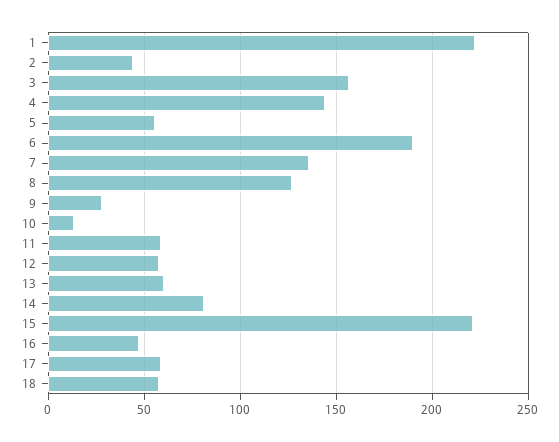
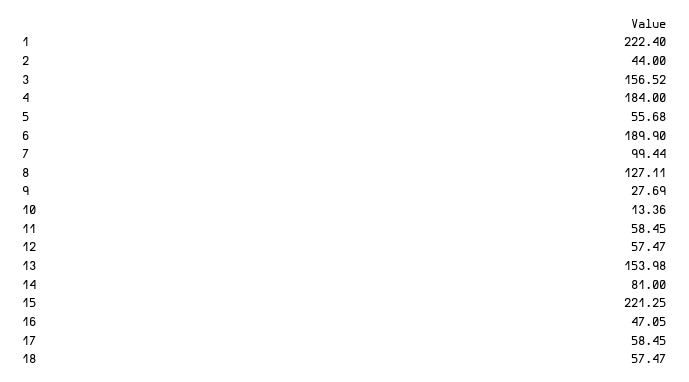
4: 145 -> 184
7: 135 -> 99.44
13: 60 -> 153.98

